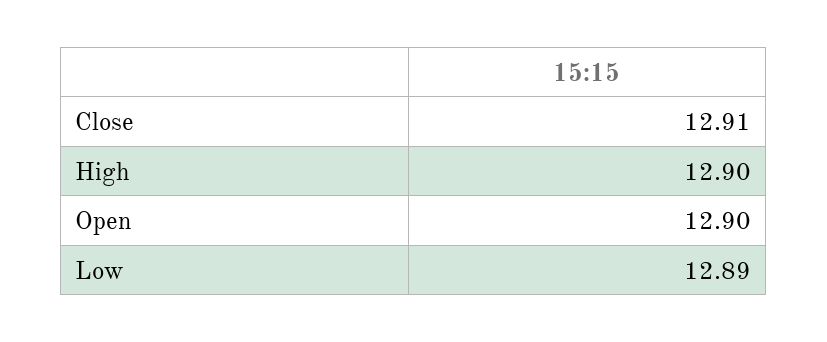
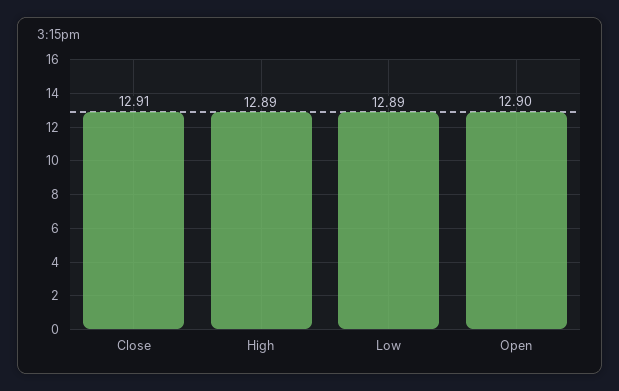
High: 12.9 -> 12.89

